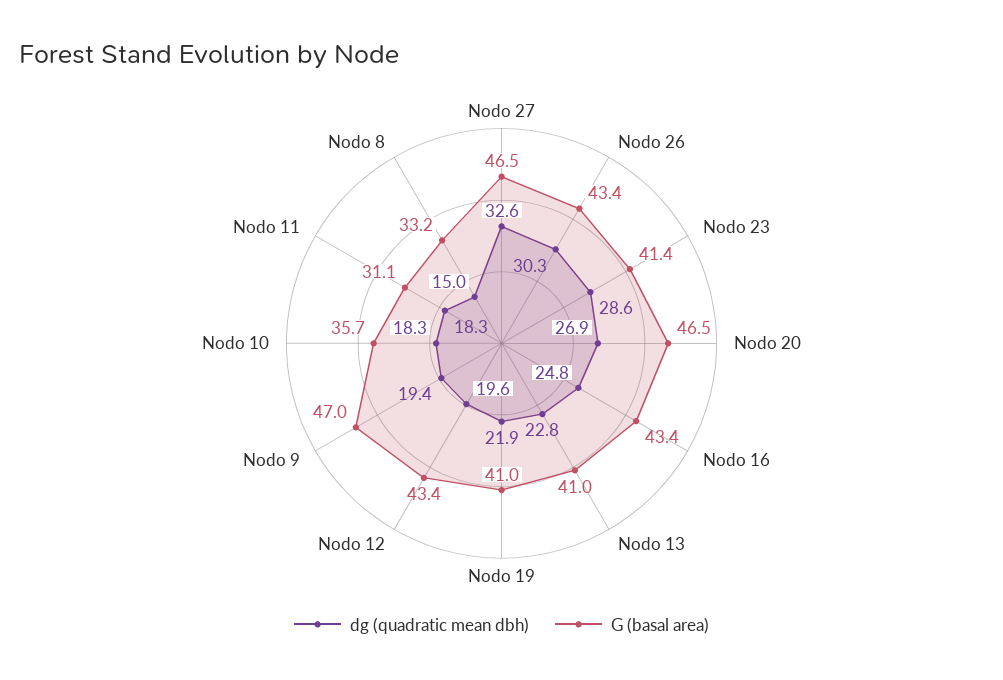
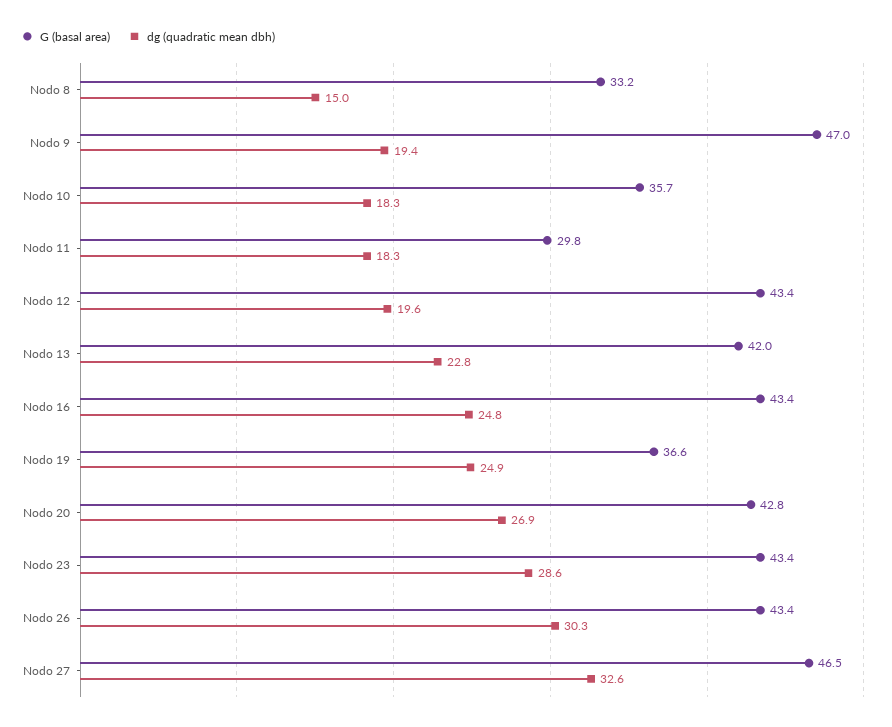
G (basal area), Nodo 23: 41.4 -> 43.4
G (basal area), Nodo 20: 46.5 -> 42.8
G (basal area), Nodo 13: 41 -> 42
dg (quadratic mean dbh), Nodo 19: 21.9 -> 24.9
G (basal area), Nodo 19: 41 -> 36.6
G (basal area), Nodo 11: 31.1 -> 29.8

